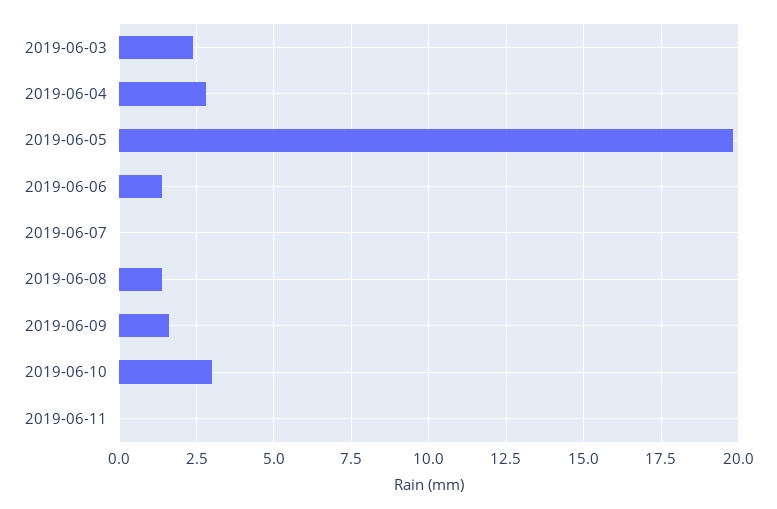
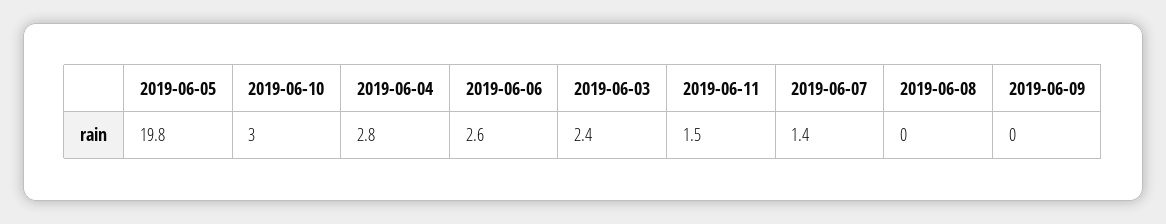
2019-06-06: 1.5 -> 2.6
2019-06-07: 0 -> 1.4
2019-06-08: 1.5 -> 0
2019-06-09: 1.5 -> 0
2019-06-11: 0 -> 1.5

